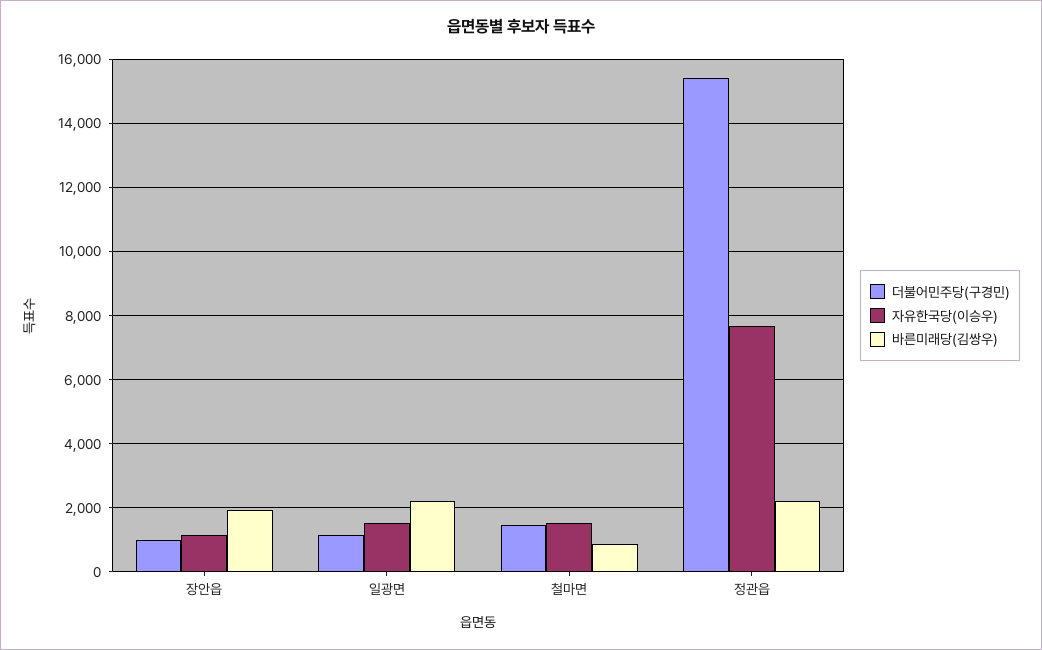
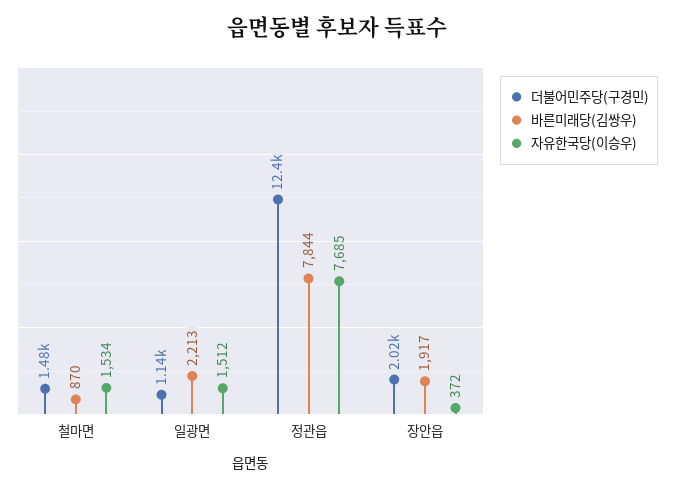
더불어민주당(구경민), 장안읍: 1000 -> 2020
자유한국당(이승우), 장안읍: 1200 -> 372
더불어민주당(구경민), 정관읍: 15400 -> 12400
바른미래당(김쌍우), 정관읍: 2200 -> 7844

